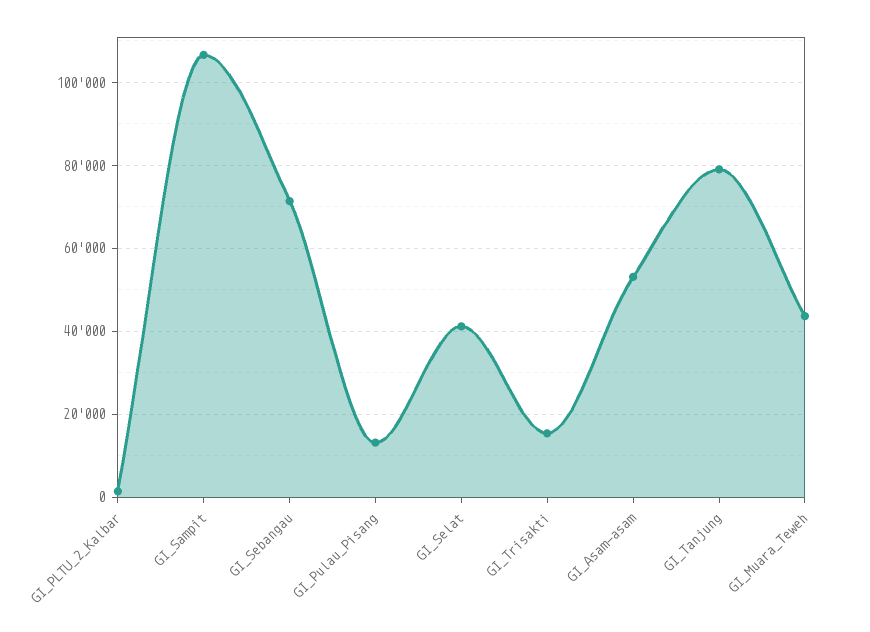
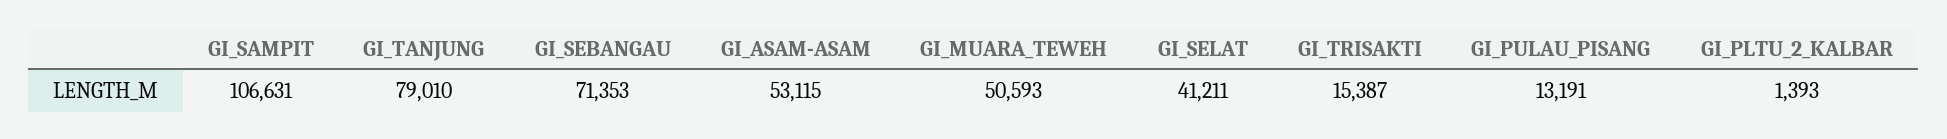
GI_Muara_Teweh: 44000 -> 50593

